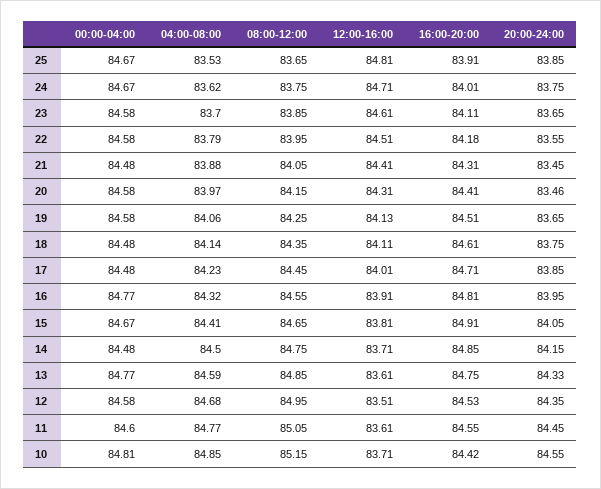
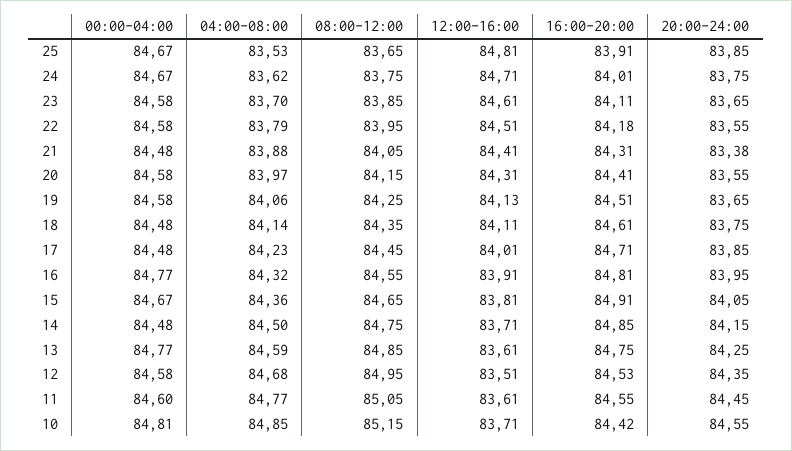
20:00-24:00, 21: 83.45 -> 83.38
20:00-24:00, 20: 83.46 -> 83.55
04:00-08:00, 15: 84.41 -> 84.36
20:00-24:00, 13: 84.33 -> 84.25

